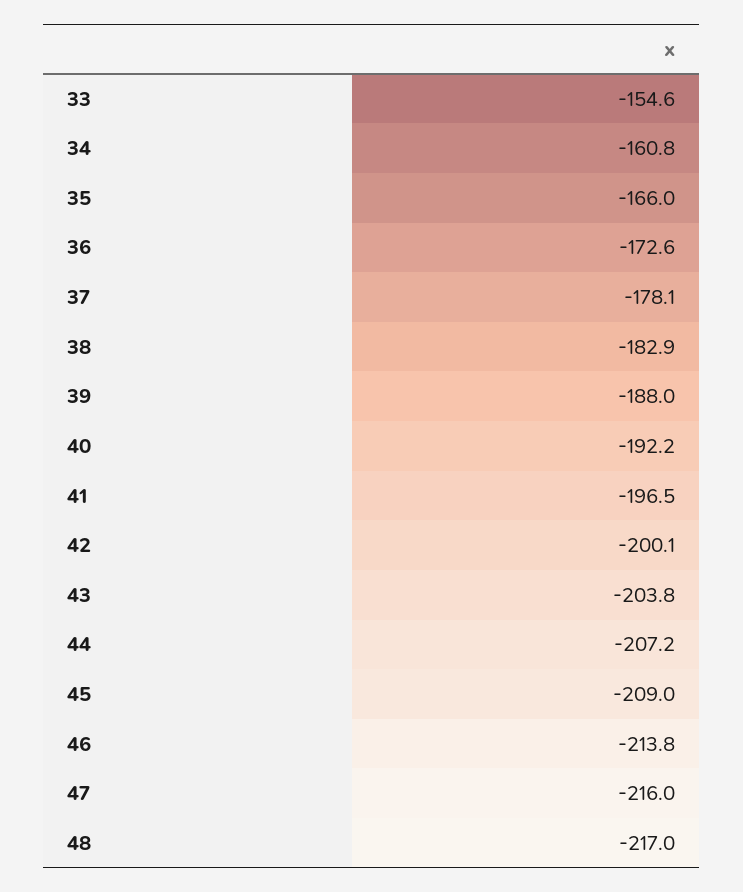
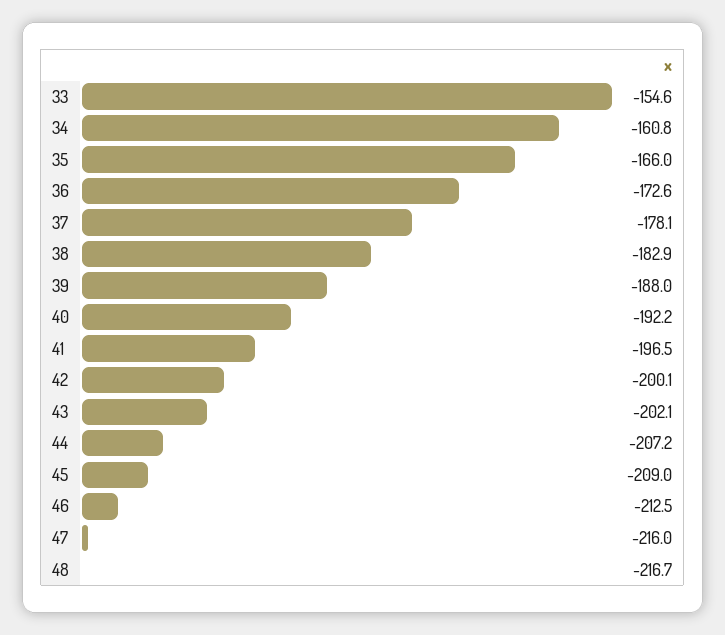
43: -203.8 -> -202.1
46: -213.8 -> -212.5
48: -217 -> -216.7

